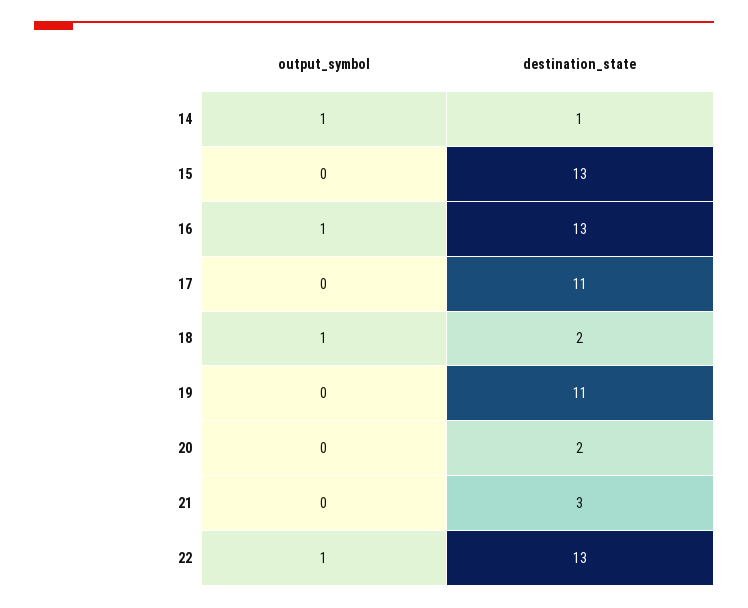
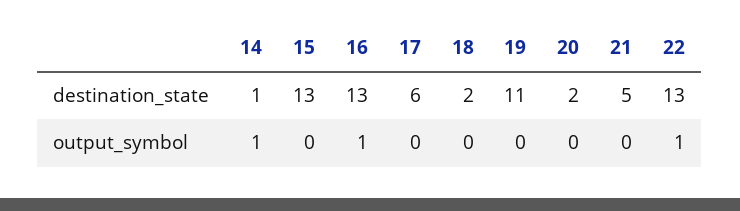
destination_state, 17: 11 -> 6
output_symbol, 18: 1 -> 0
destination_state, 21: 3 -> 5

